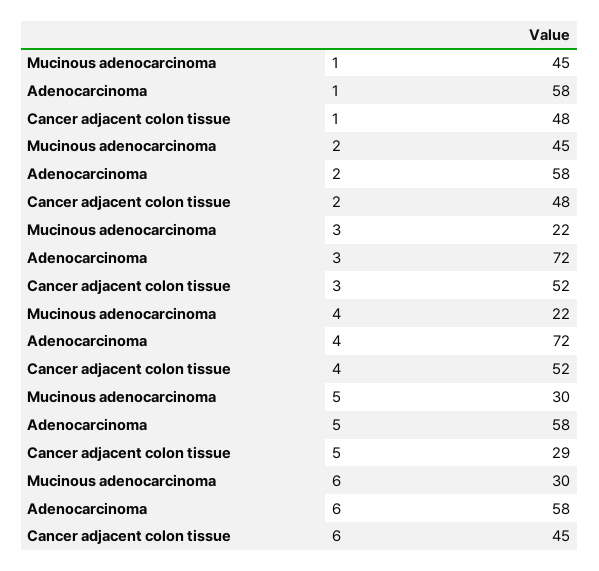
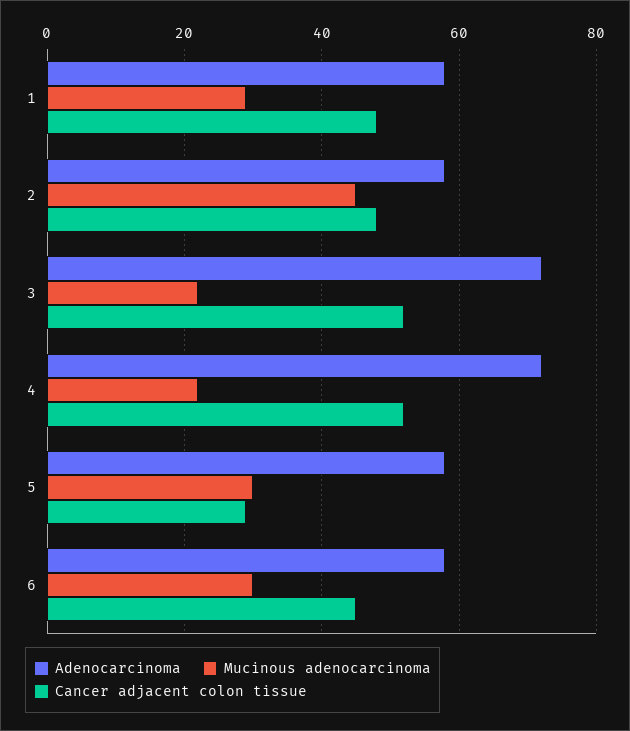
Mucinous adenocarcinoma, 1: 45 -> 30

